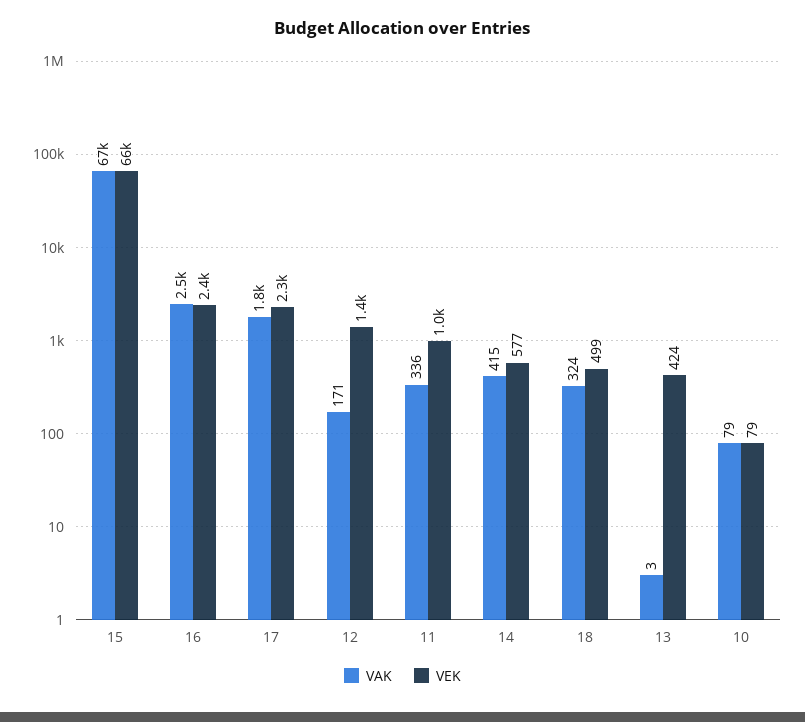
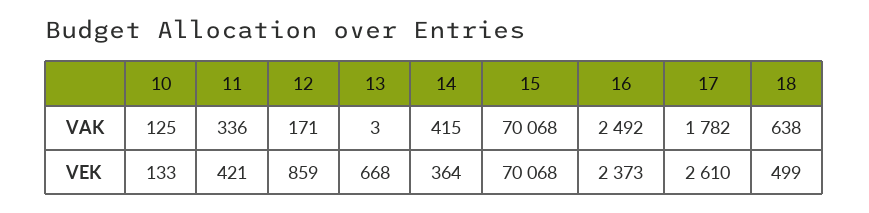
VAK, 15: 67000 -> 70068
VEK, 15: 66000 -> 70068
VEK, 17: 2300 -> 2610
VEK, 12: 1400 -> 859
VEK, 11: 1000 -> 421
VEK, 14: 577 -> 364
VAK, 18: 324 -> 638
VEK, 13: 424 -> 668
VAK, 10: 79 -> 125
VEK, 10: 79 -> 133

